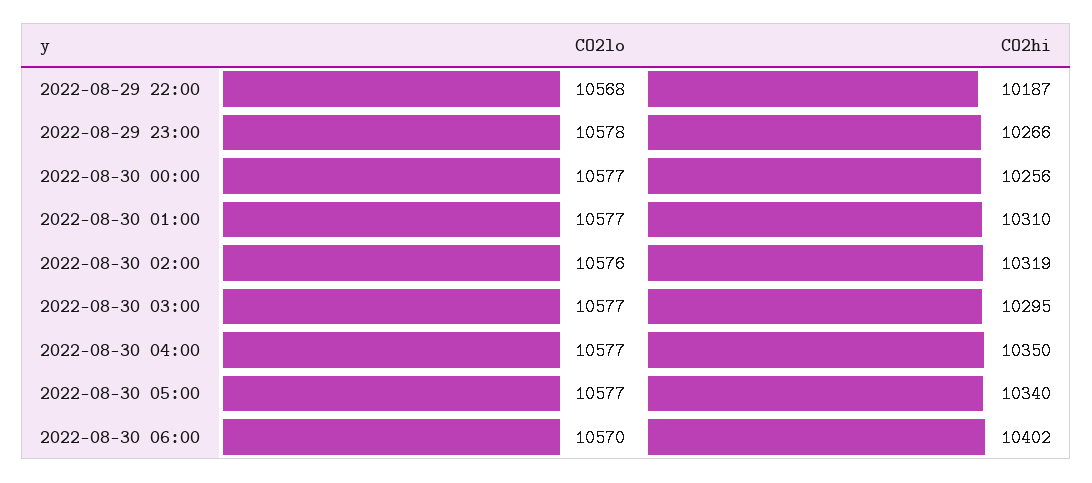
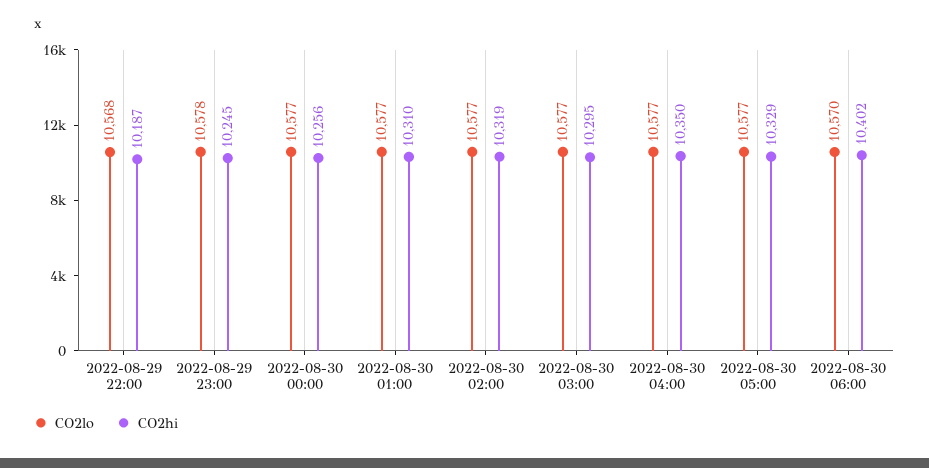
CO2hi, 2022-08-29 23:00: 10266 -> 10245
CO2lo, 2022-08-30 02:00: 10576 -> 10577
CO2hi, 2022-08-30 05:00: 10340 -> 10329

